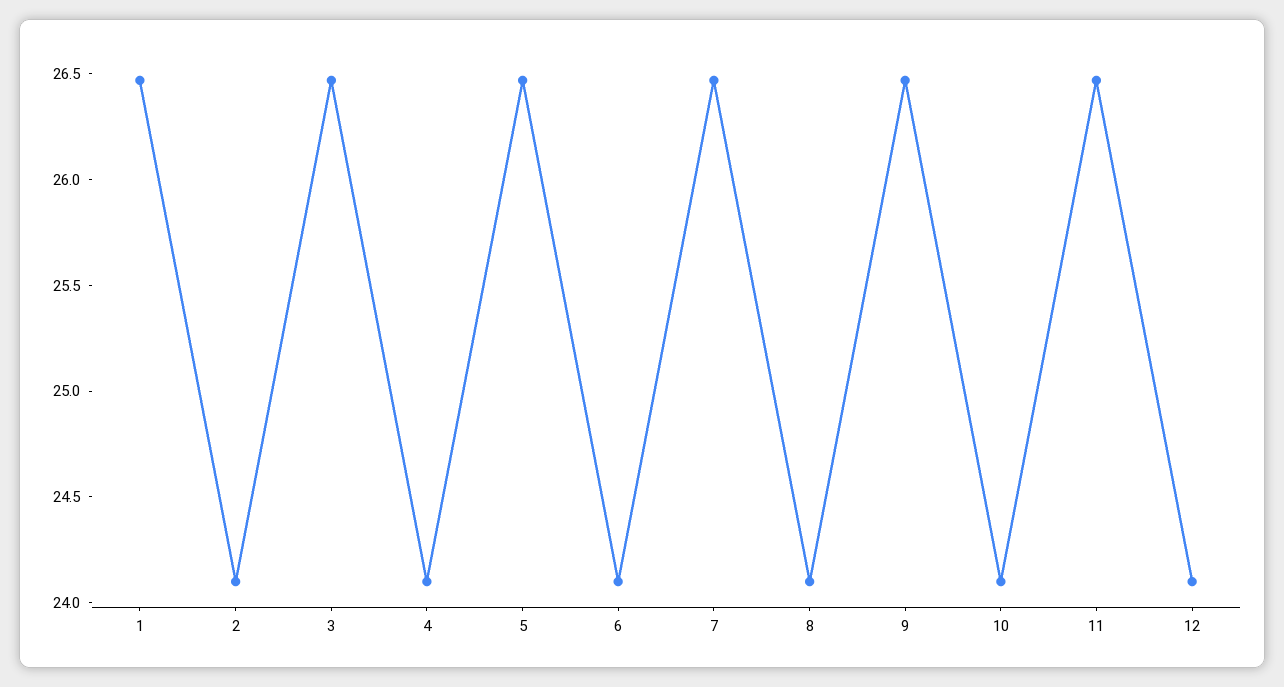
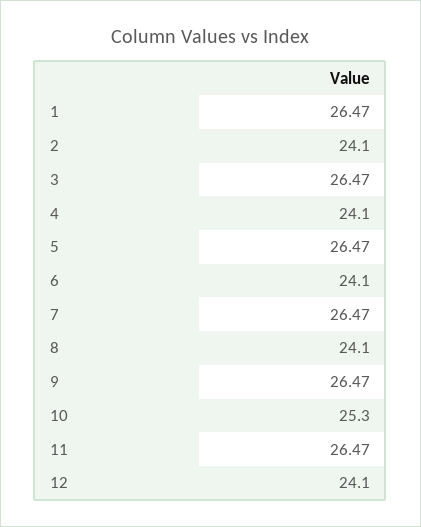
10: 24.1 -> 25.3

